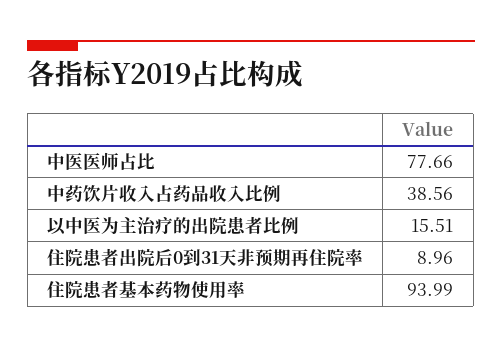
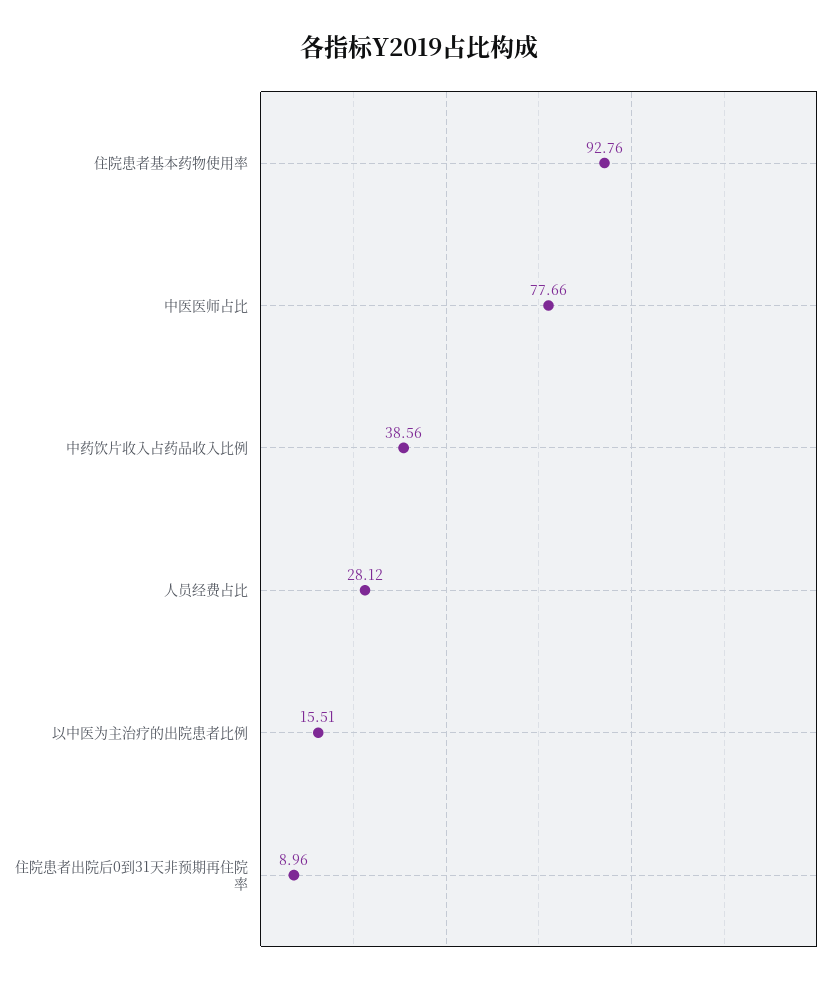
住院患者基本药物使用率: 93.99 -> 92.76
人员经费占比: none -> 28.12

